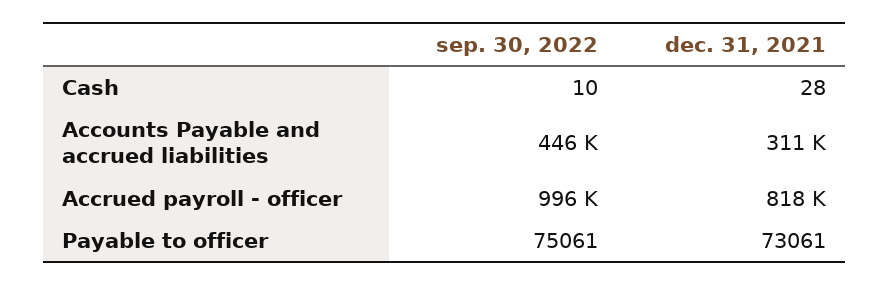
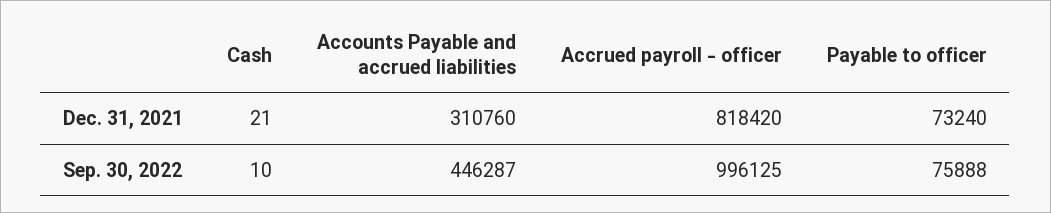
dec. 31, 2021, Cash: 28 -> 21
sep. 30, 2022, Payable to officer: 75061 -> 75888
dec. 31, 2021, Payable to officer: 73061 -> 73240

